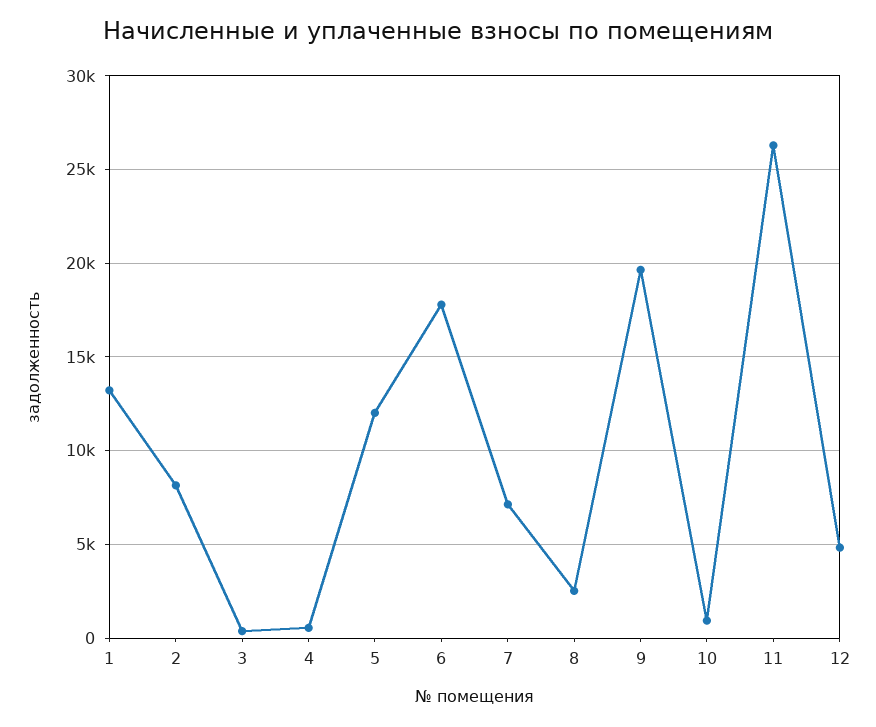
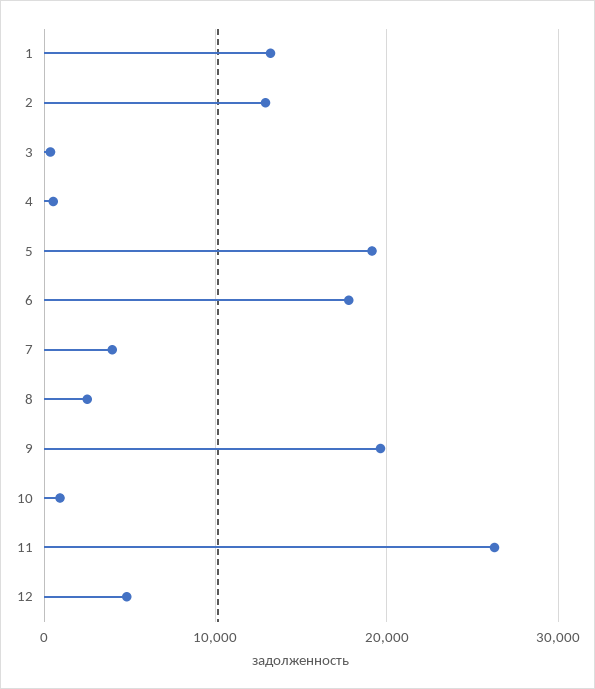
2: 8000 -> 13000
5: 12000 -> 19000
7: 7000 -> 4000

